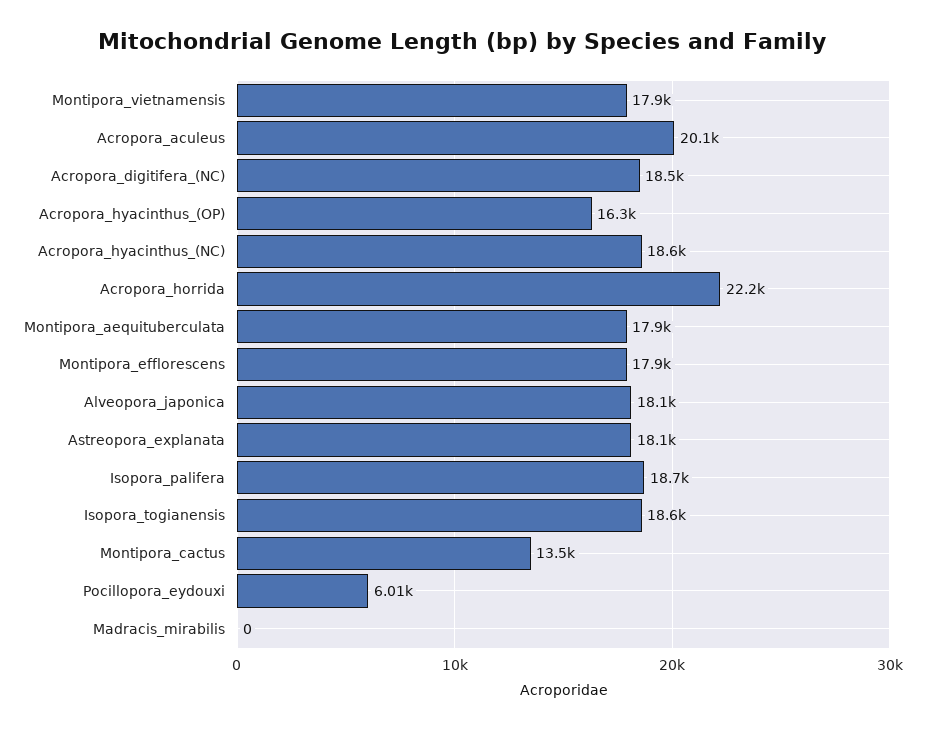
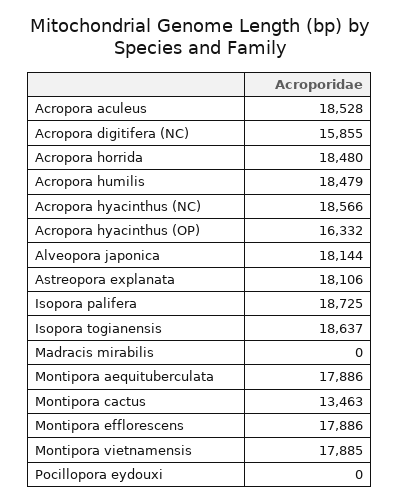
Acropora_aculeus: 20100 -> 18528
Acropora_digitifera_(NC): 18500 -> 15855
Acropora_horrida: 22200 -> 18480
Pocillopora_eydouxi: 6010 -> 0
Acropora humilis: none -> 18479

